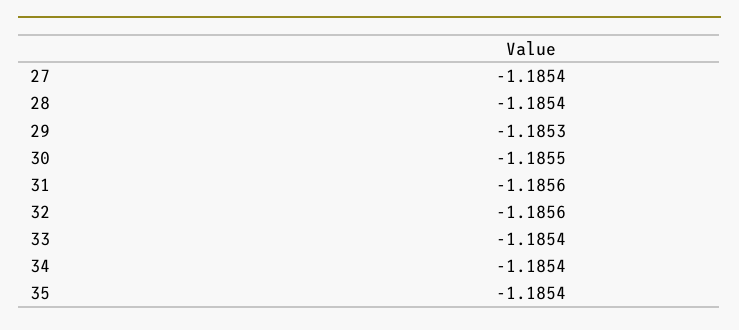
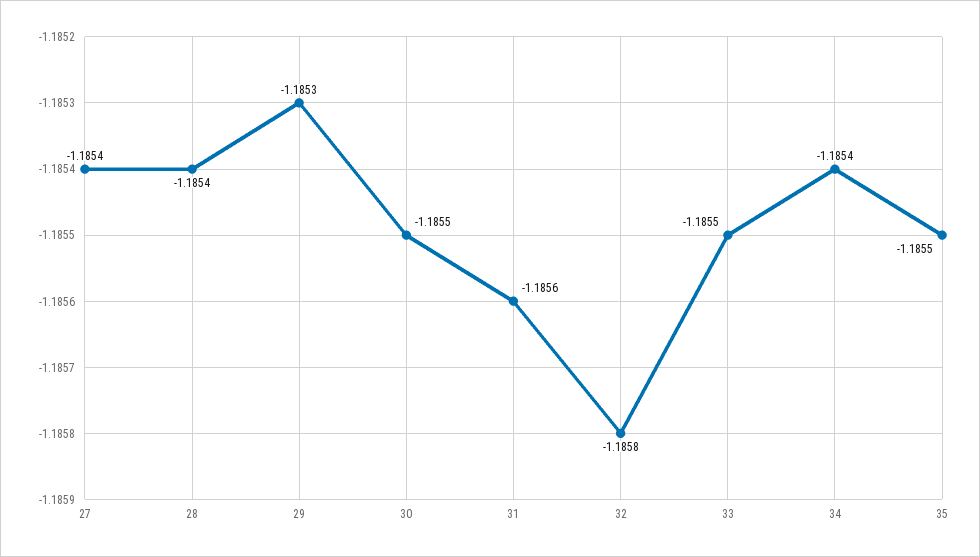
32: -1.1856 -> -1.1858
33: -1.1854 -> -1.1855
35: -1.1854 -> -1.1855

